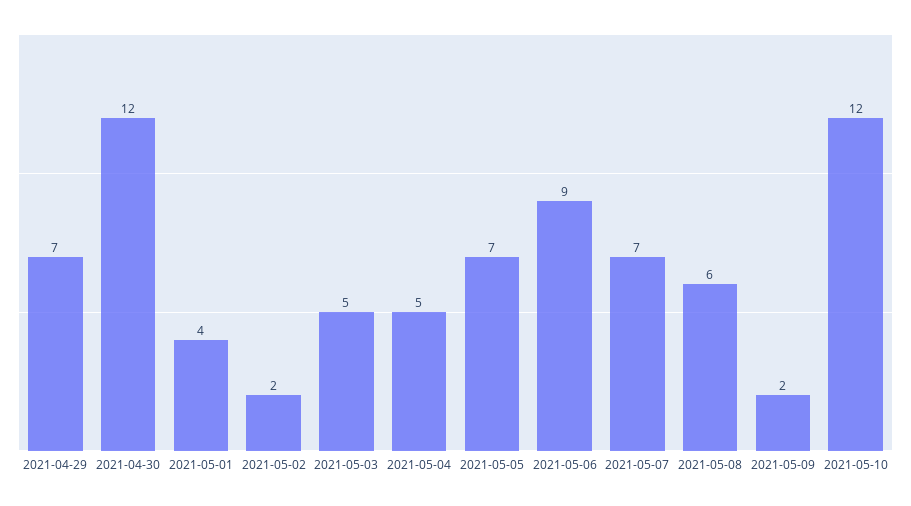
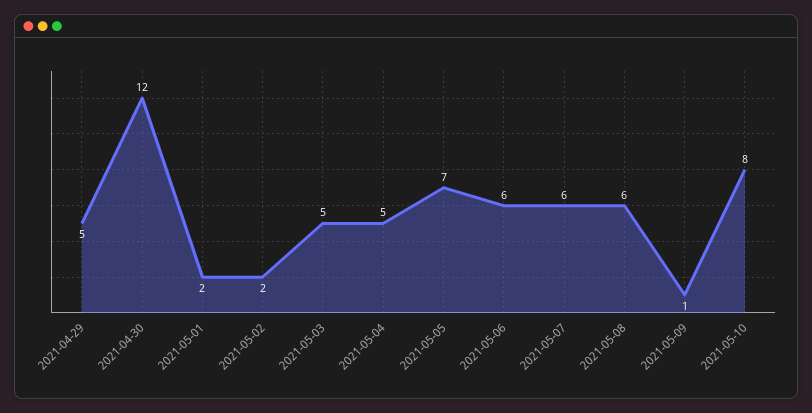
2021-04-29: 7 -> 5
2021-05-01: 4 -> 2
2021-05-06: 9 -> 6
2021-05-07: 7 -> 6
2021-05-09: 2 -> 1
2021-05-10: 12 -> 8

